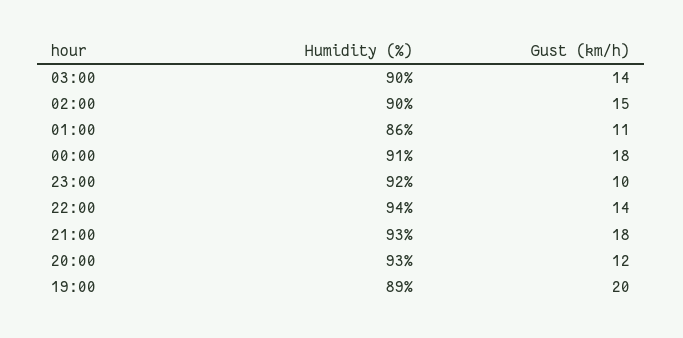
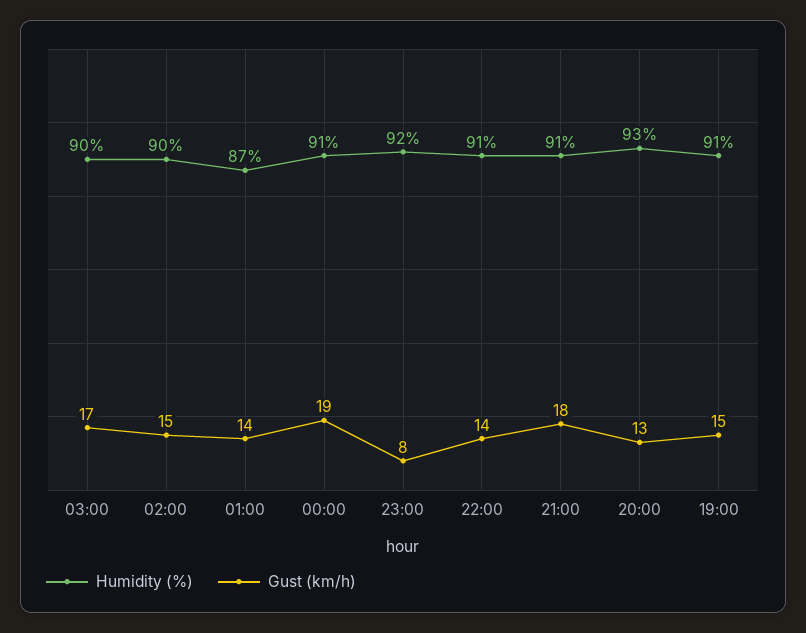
Gust (km/h), 03:00: 14 -> 17
Humidity (%), 01:00: 86 -> 87
Gust (km/h), 01:00: 11 -> 14
Gust (km/h), 00:00: 18 -> 19
Gust (km/h), 23:00: 10 -> 8
Humidity (%), 22:00: 94 -> 91
Humidity (%), 21:00: 93 -> 91
Gust (km/h), 20:00: 12 -> 13
Humidity (%), 19:00: 89 -> 91
Gust (km/h), 19:00: 20 -> 15

